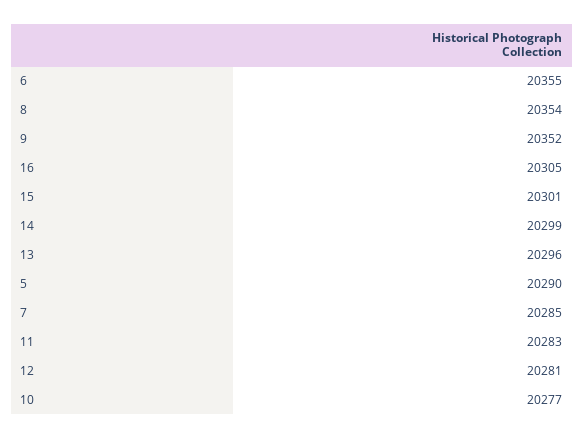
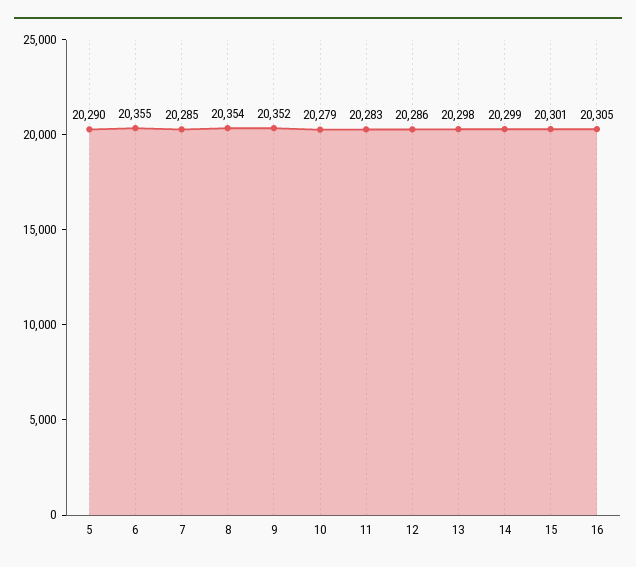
13: 20296 -> 20298
12: 20281 -> 20286
10: 20277 -> 20279

